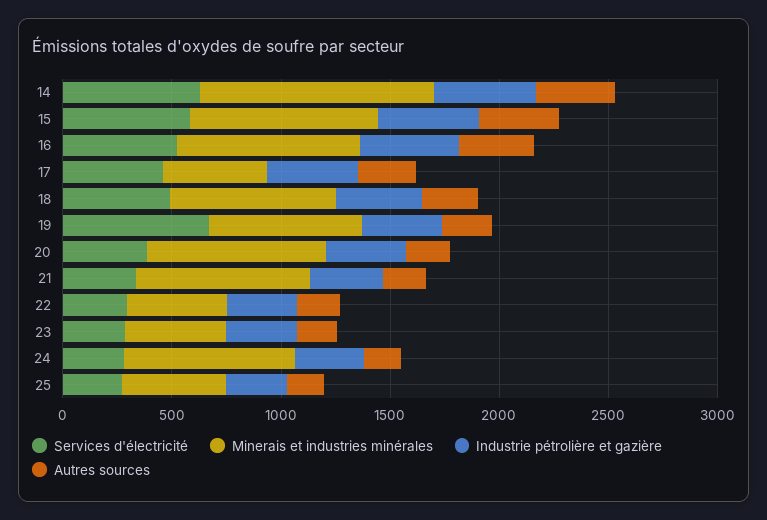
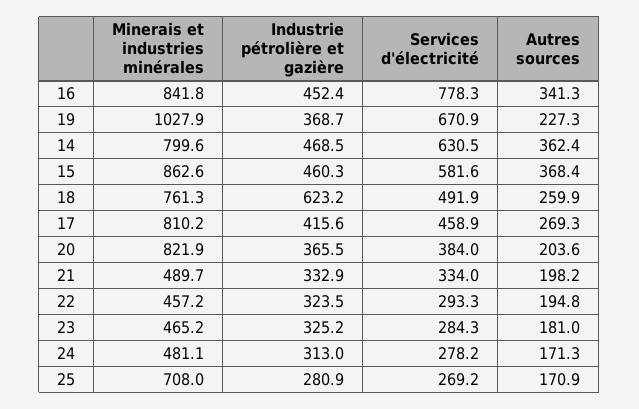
Minerais et industries minérales, 14: 1100 -> 799.6
Services d'électricité, 16: 500 -> 778.3
Minerais et industries minérales, 17: 500 -> 810.2
Industrie pétrolière et gazière, 18: 400 -> 623.2
Minerais et industries minérales, 19: 700 -> 1027.9
Minerais et industries minérales, 21: 800 -> 489.7
Minerais et industries minérales, 24: 800 -> 481.1
Minerais et industries minérales, 25: 500 -> 708

